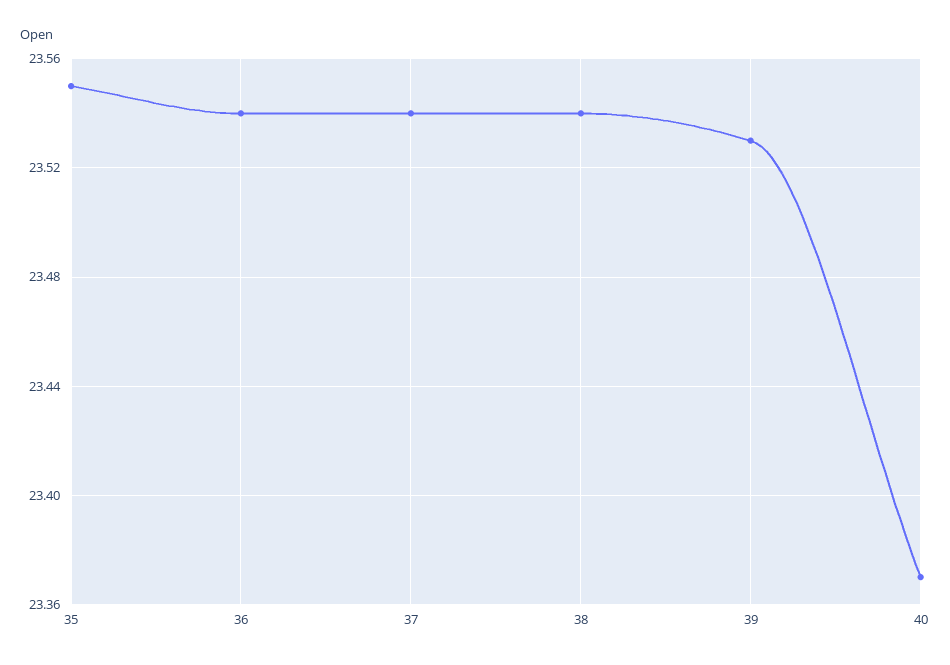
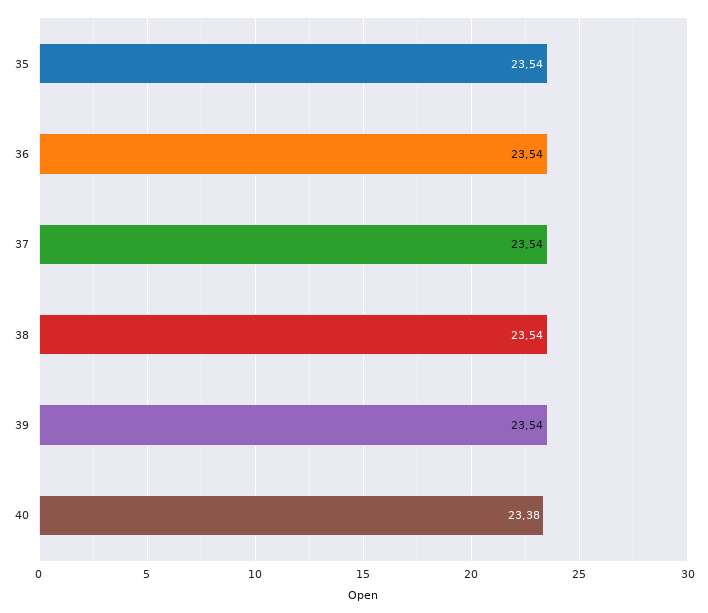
35: 23.55 -> 23.54
39: 23.53 -> 23.54
40: 23.37 -> 23.38

